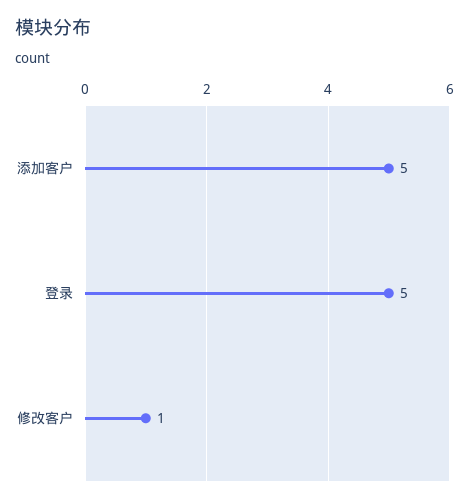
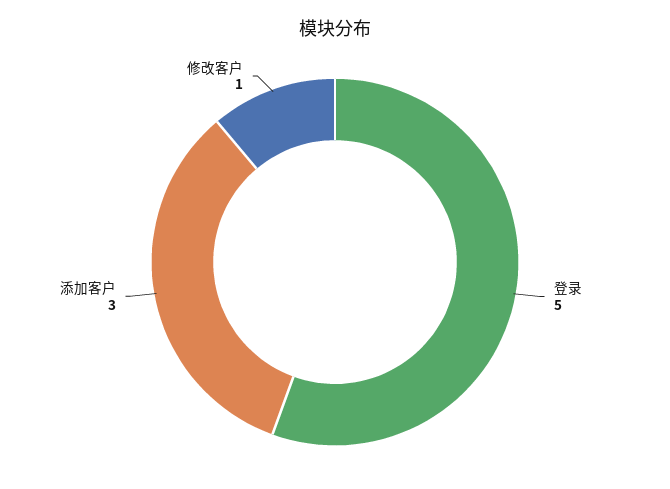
添加客户: 5 -> 3

